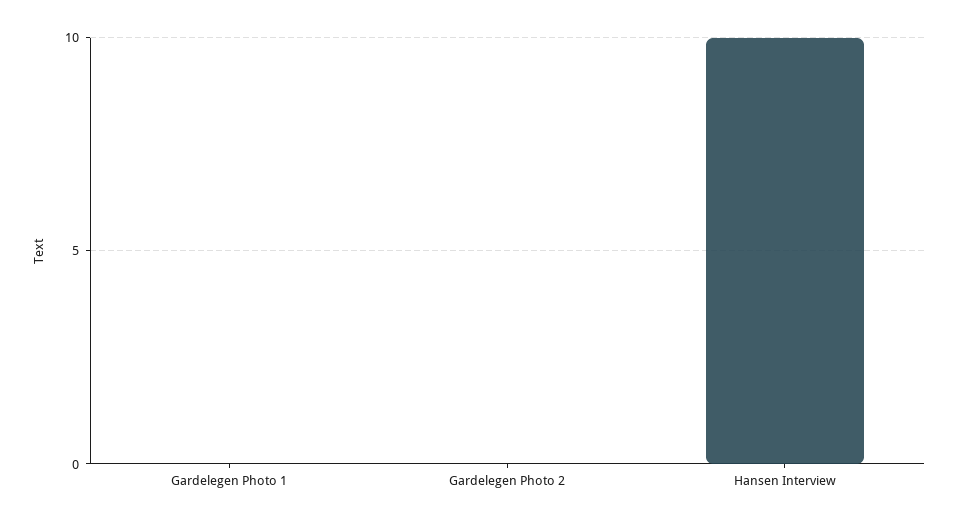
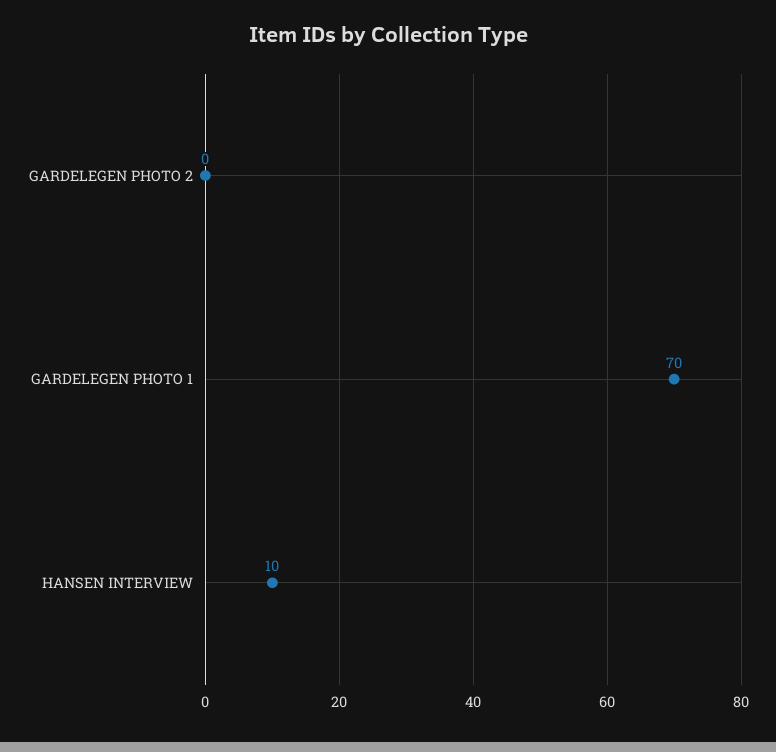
Gardelegen Photo 1: 0 -> 70

